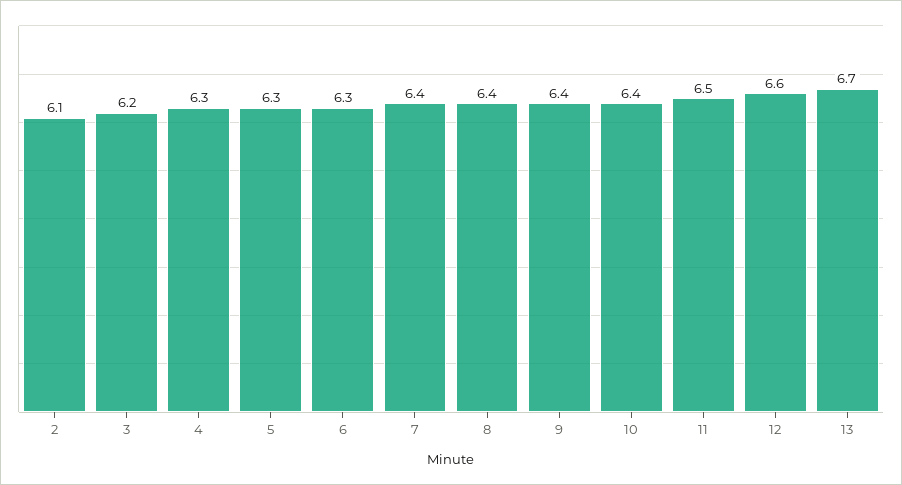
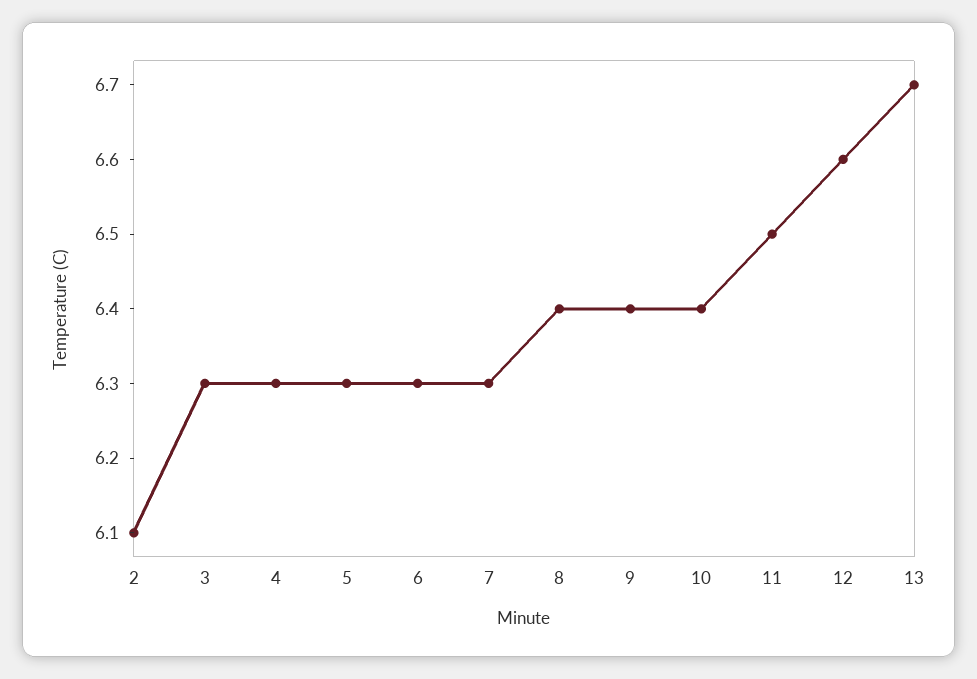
3: 6.2 -> 6.3
7: 6.4 -> 6.3

